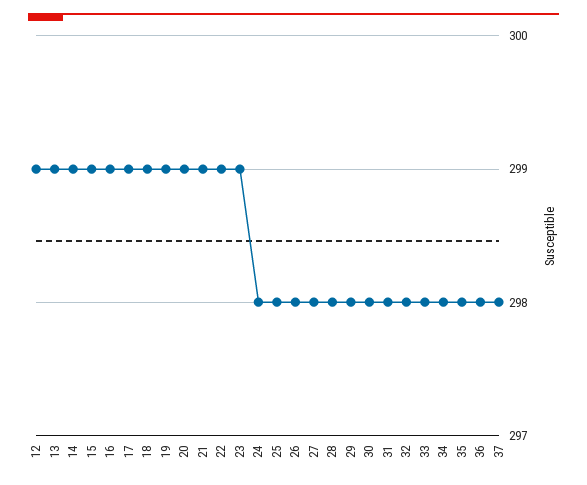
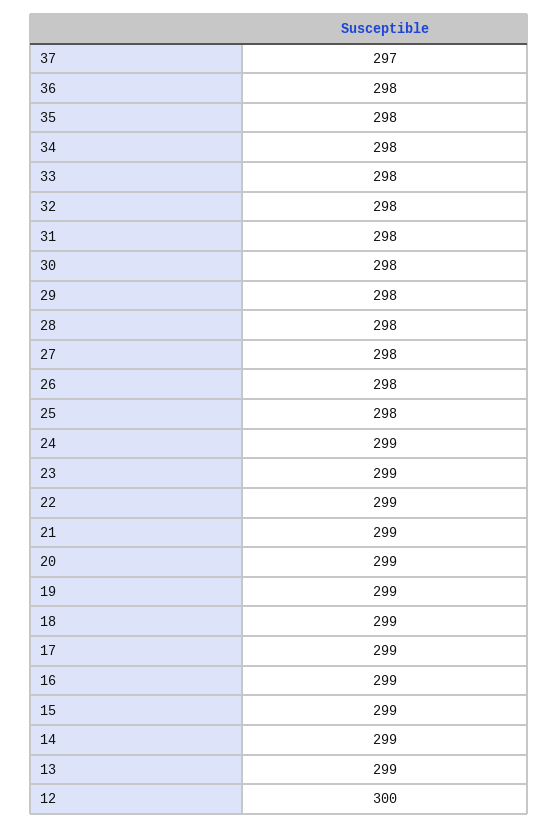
12: 299 -> 300
24: 298 -> 299
37: 298 -> 297

